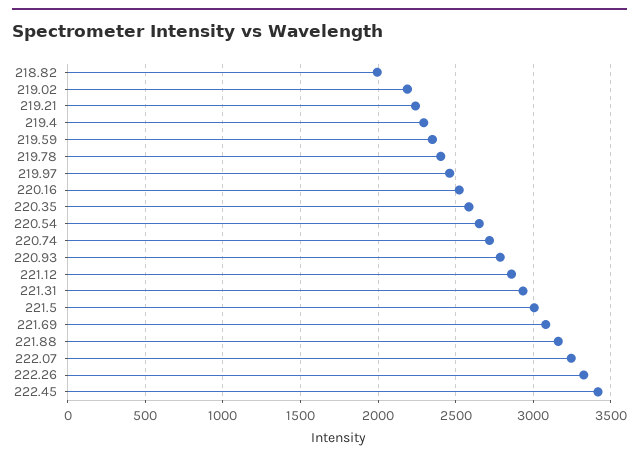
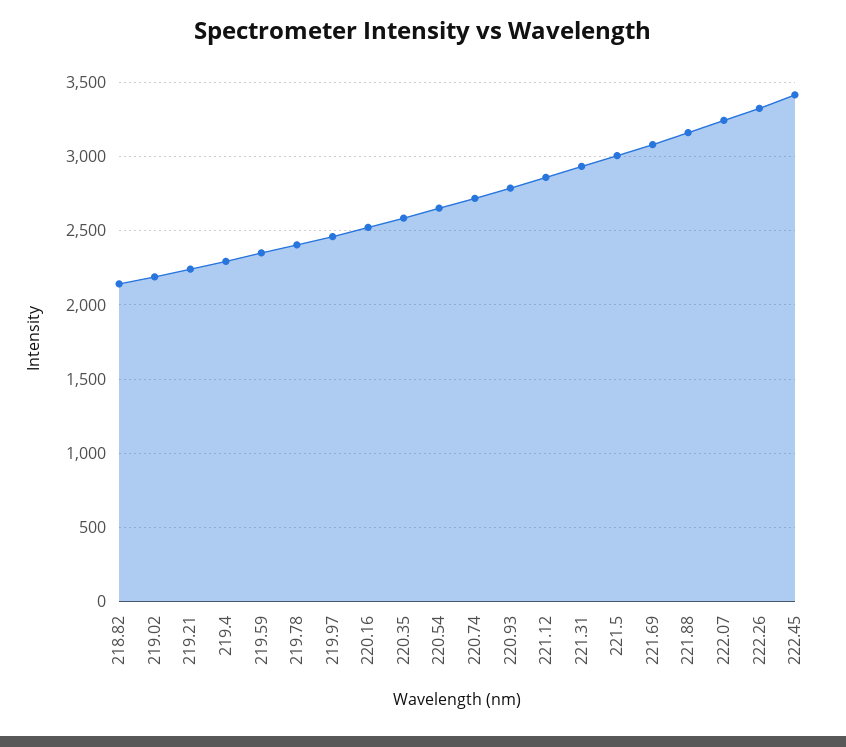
218.82: 2000 -> 2150

